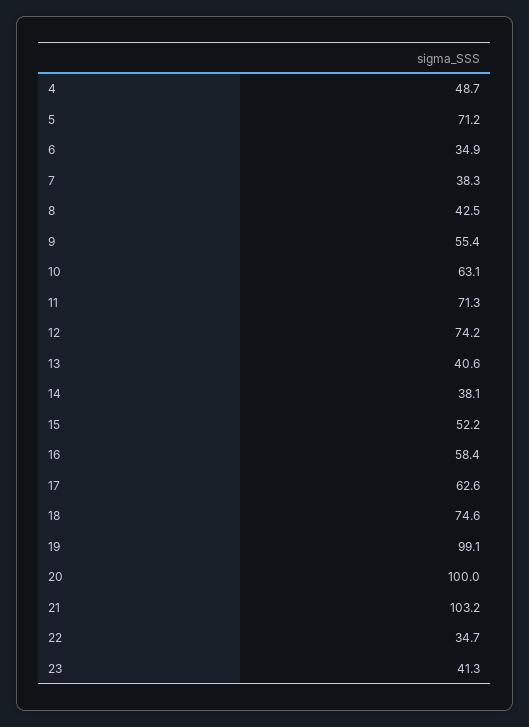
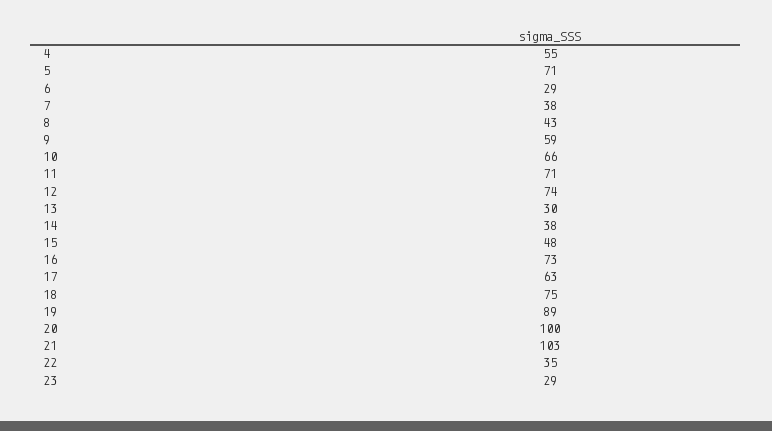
4: 48.7 -> 55
6: 34.9 -> 29
9: 55.4 -> 59
10: 63.1 -> 66
13: 40.6 -> 30
15: 52.2 -> 48
16: 58.4 -> 73
19: 99.1 -> 89
23: 41.3 -> 29

